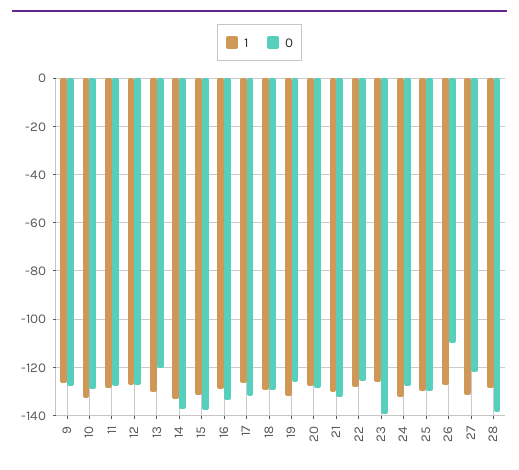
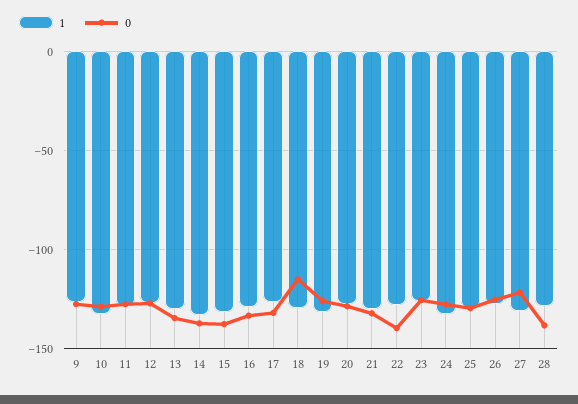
0, 13: -120 -> -135
0, 18: -130 -> -115
0, 22: -125 -> -140
0, 23: -140 -> -125
0, 26: -110 -> -125

